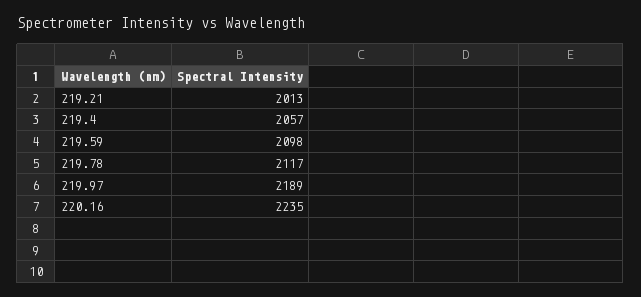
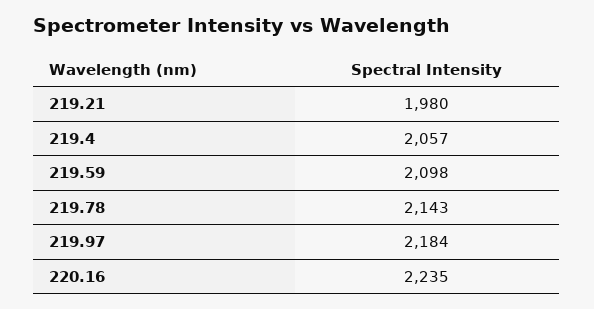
219.21: 2013 -> 1980
219.78: 2117 -> 2143
219.97: 2189 -> 2184

